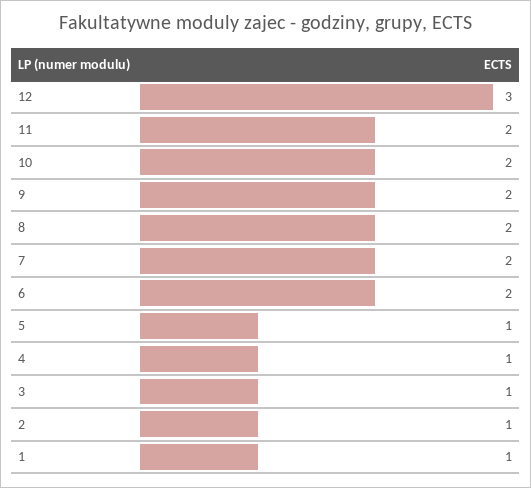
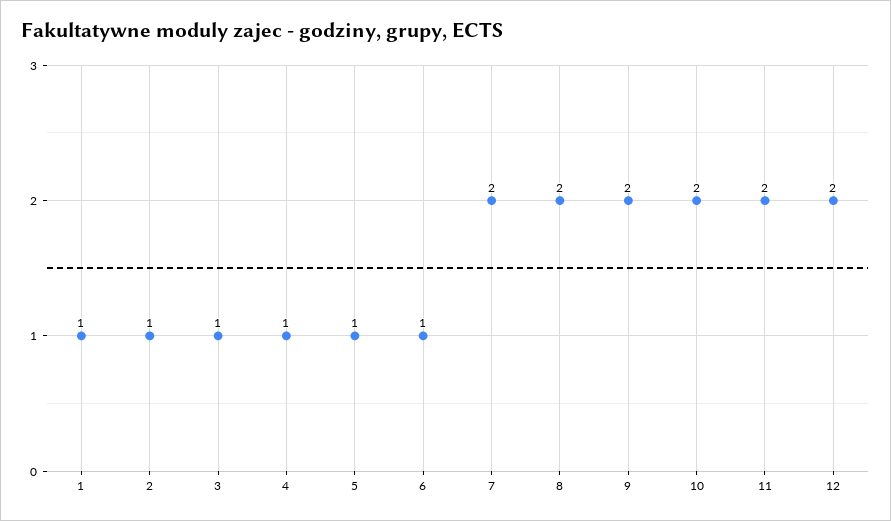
12: 3 -> 2
6: 2 -> 1

